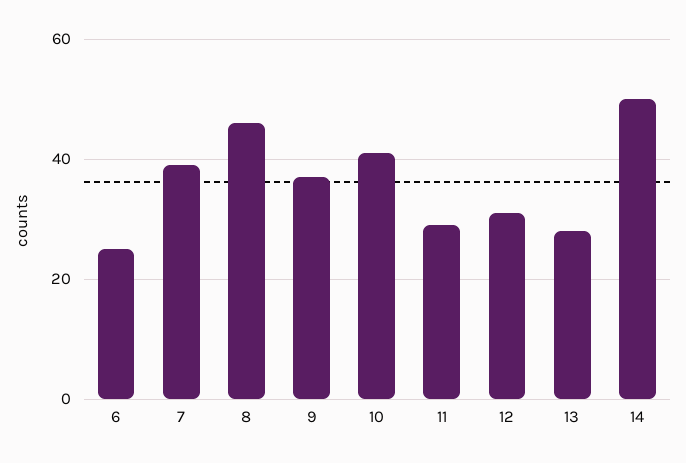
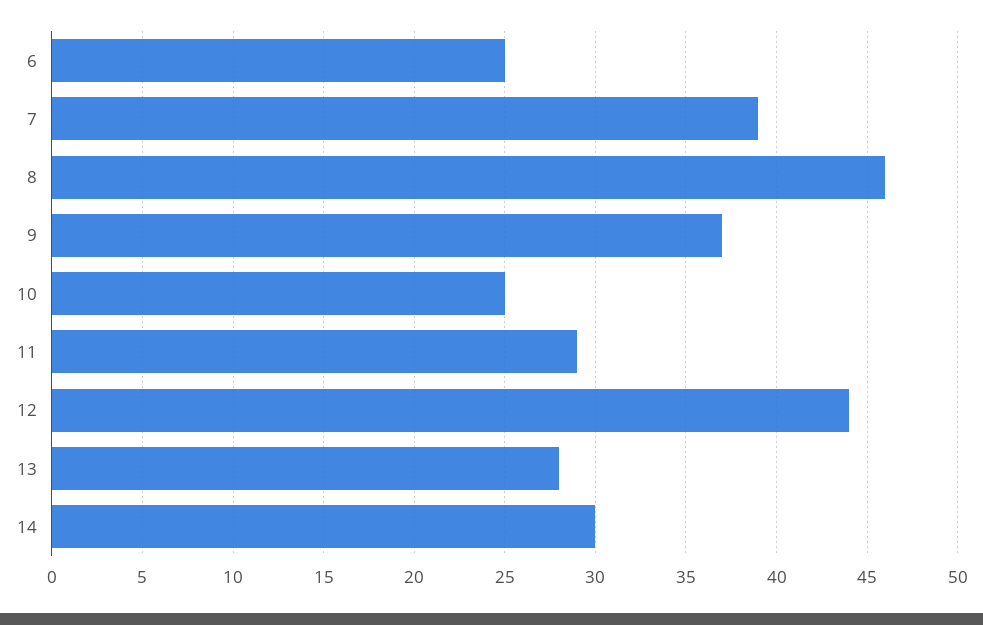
10: 40 -> 25
12: 30 -> 44
14: 50 -> 30

